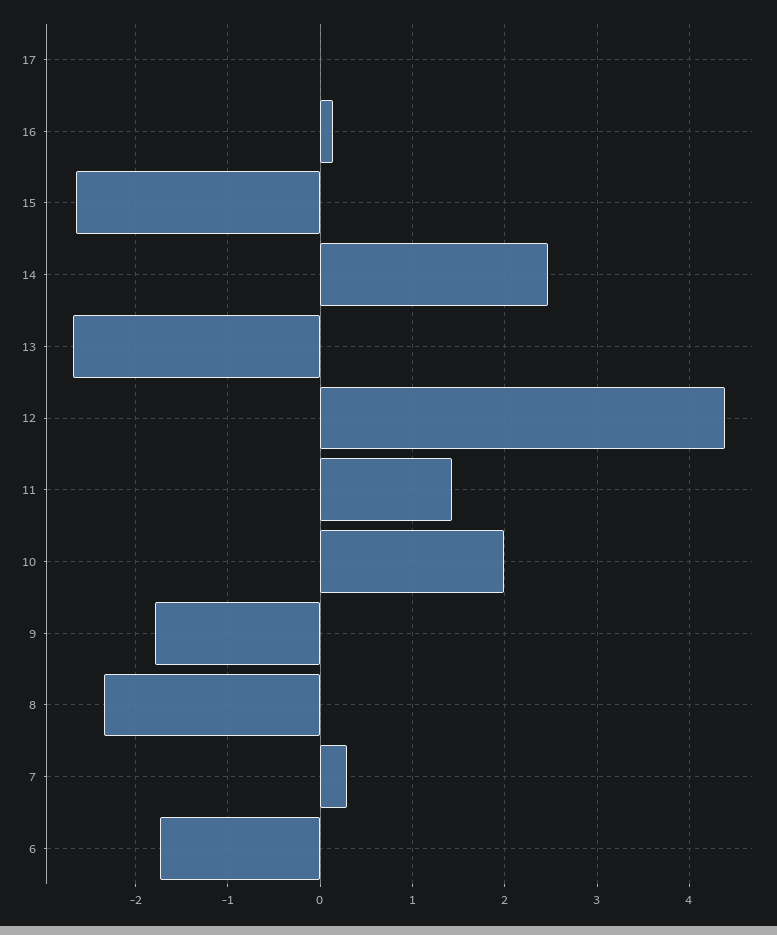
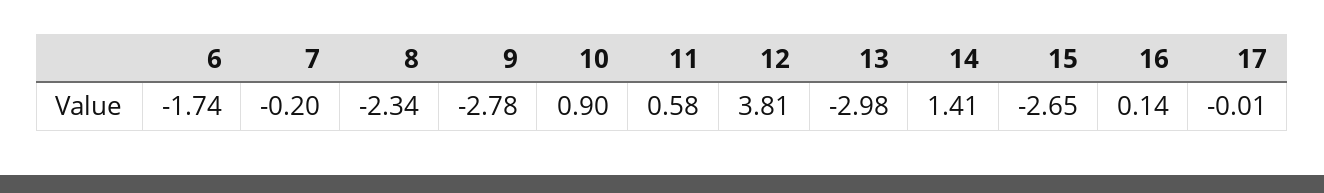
14: 2.5 -> 1.41
13: -2.7 -> -2.98
12: 4.4 -> 3.81
11: 1.4 -> 0.58
10: 2 -> 0.9
9: -1.8 -> -2.78
7: 0.3 -> -0.2

